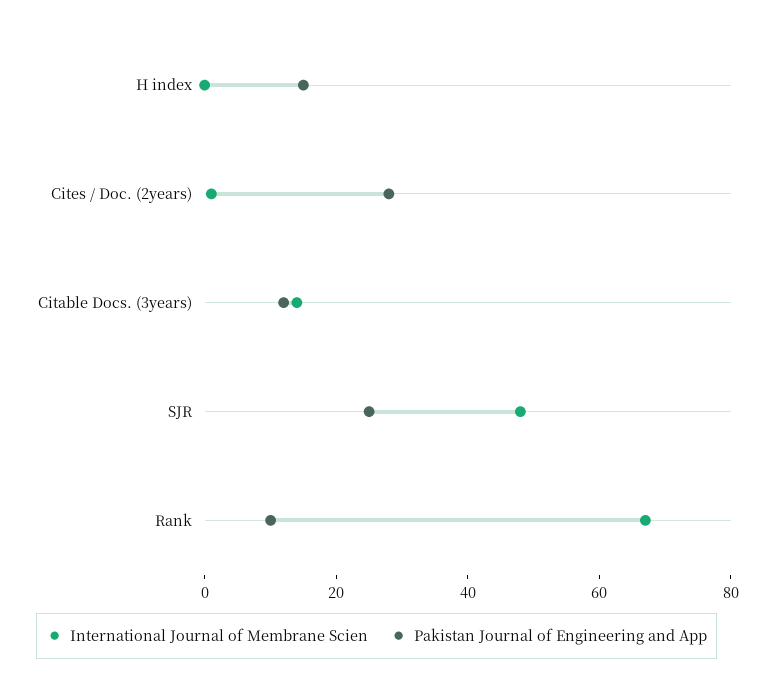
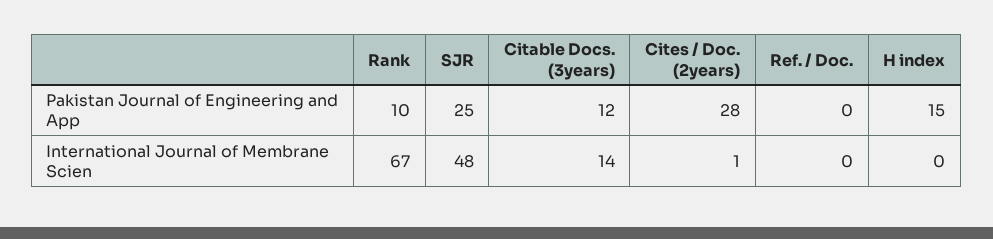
Pakistan Journal of Engineering and App, Ref. / Doc.: none -> 0
International Journal of Membrane Scien, Ref. / Doc.: none -> 0

